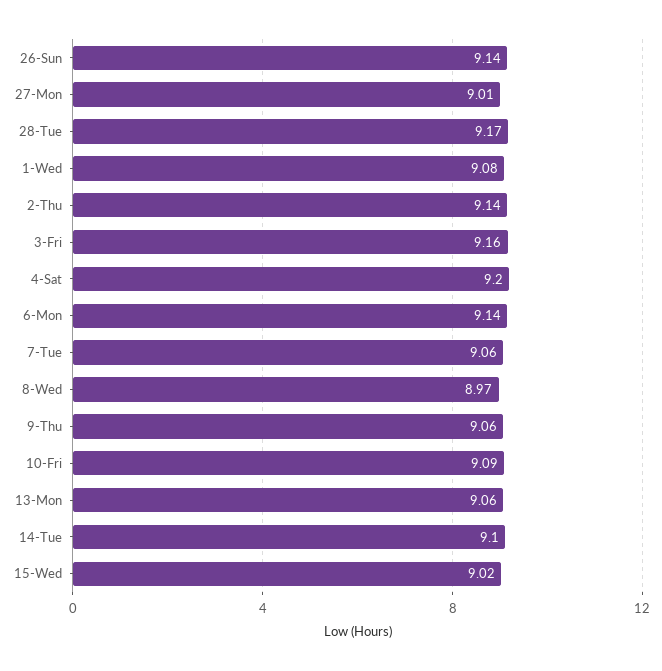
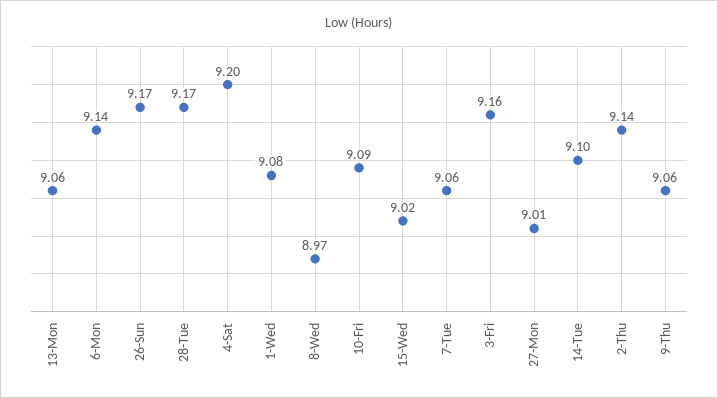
26-Sun: 9.14 -> 9.17

